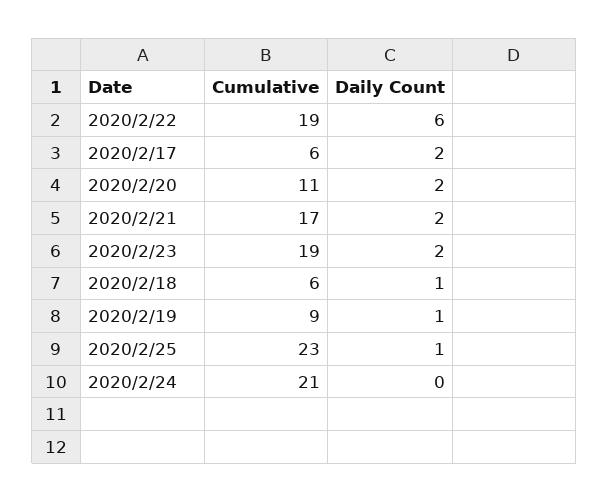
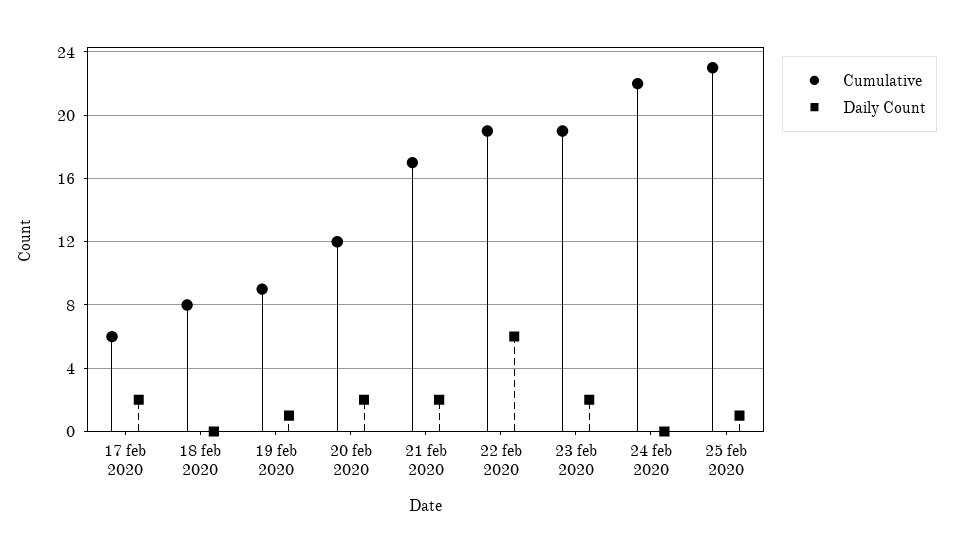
Cumulative, 2020/2/20: 11 -> 12
Cumulative, 2020/2/18: 6 -> 8
Daily Count, 2020/2/18: 1 -> 0
Cumulative, 2020/2/24: 21 -> 22

